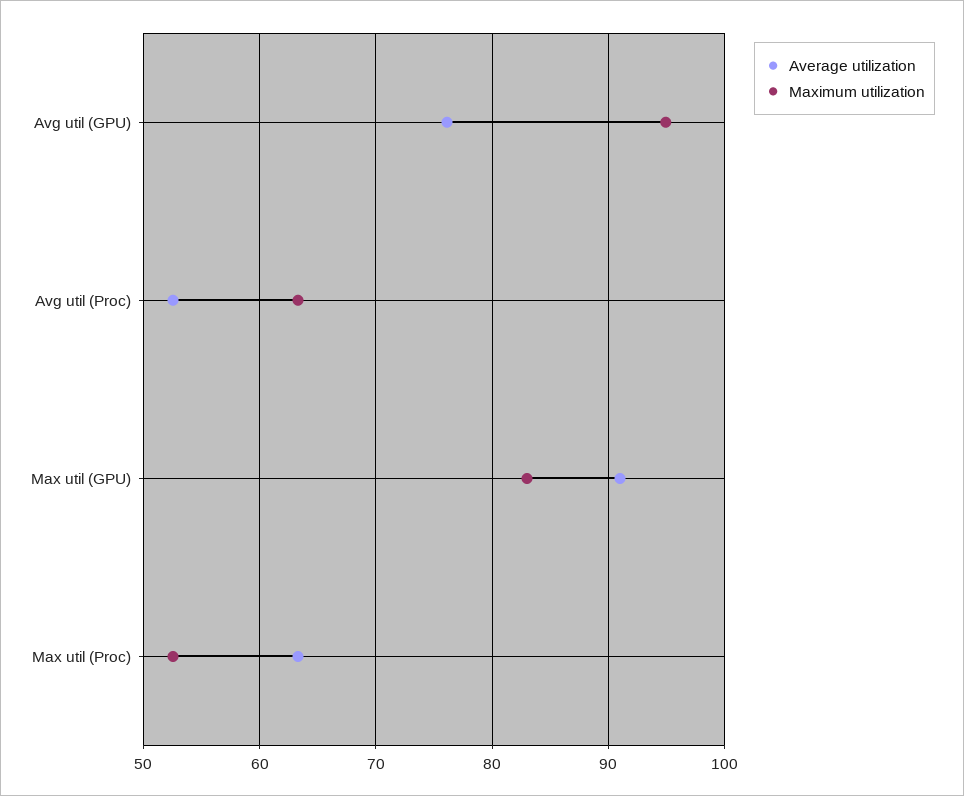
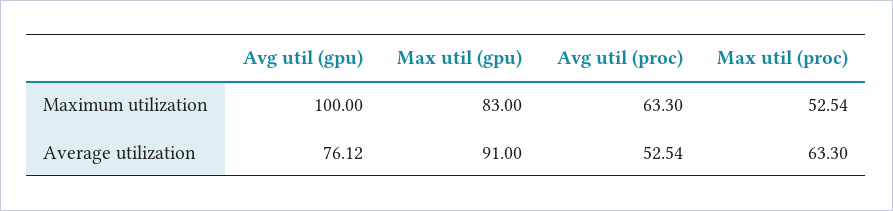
Maximum utilization, Avg util (GPU): 95 -> 100

